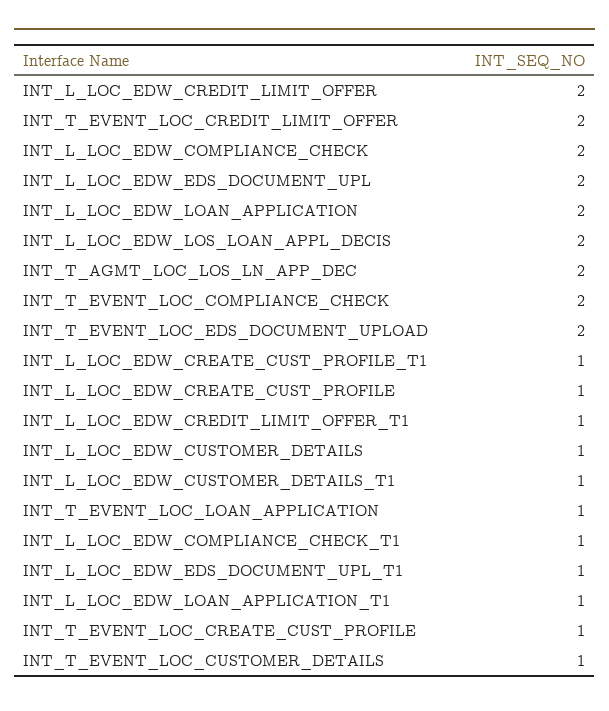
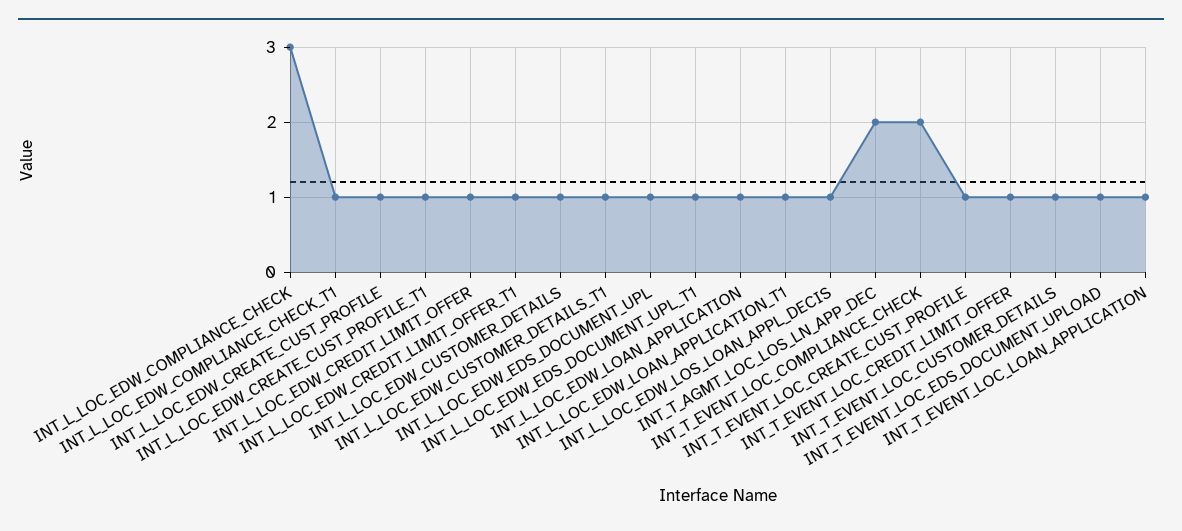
INT_L_LOC_EDW_CREDIT_LIMIT_OFFER: 2 -> 1
INT_T_EVENT_LOC_CREDIT_LIMIT_OFFER: 2 -> 1
INT_L_LOC_EDW_COMPLIANCE_CHECK: 2 -> 3
INT_L_LOC_EDW_EDS_DOCUMENT_UPL: 2 -> 1
INT_L_LOC_EDW_LOAN_APPLICATION: 2 -> 1
INT_L_LOC_EDW_LOS_LOAN_APPL_DECIS: 2 -> 1
INT_T_EVENT_LOC_EDS_DOCUMENT_UPLOAD: 2 -> 1

